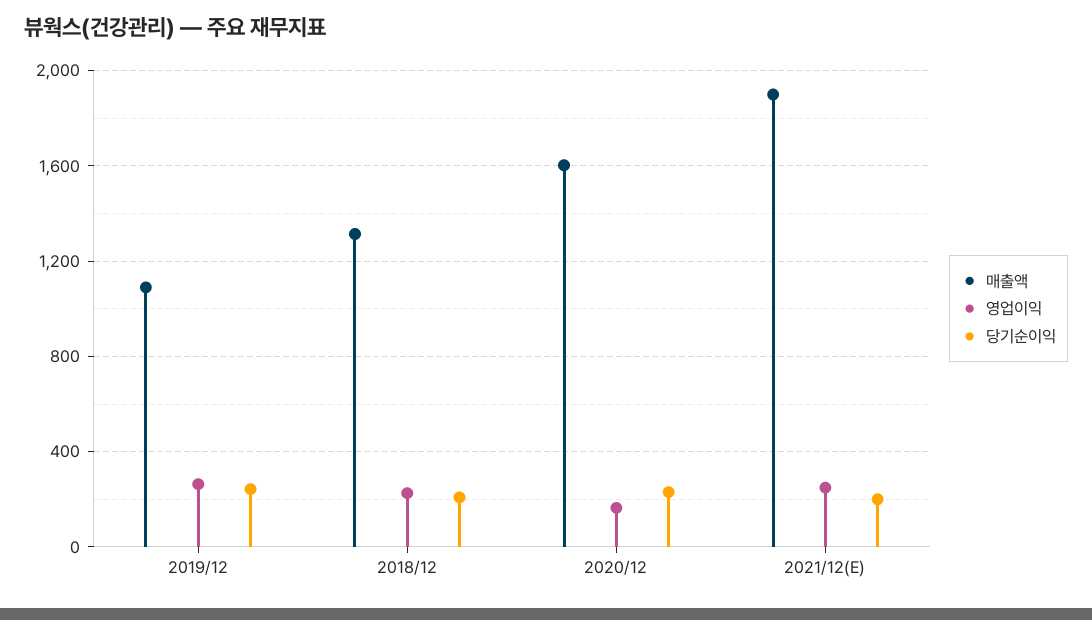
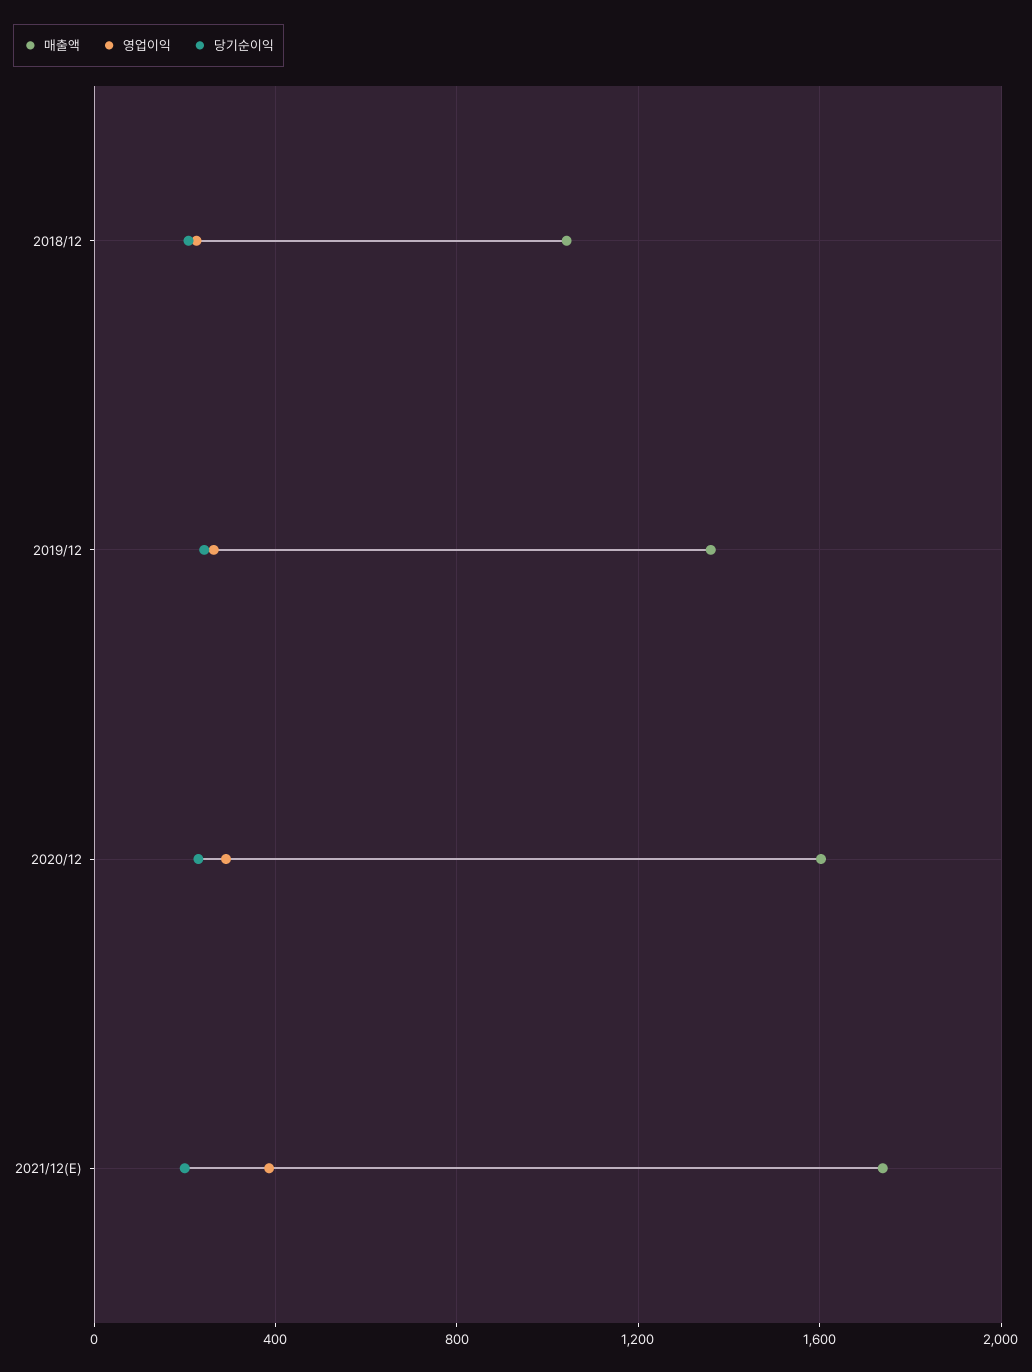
매출액, 2019/12: 1100 -> 1350
매출액, 2018/12: 1300 -> 1050
영업이익, 2020/12: 150 -> 300
매출액, 2021/12(E): 1900 -> 1750
영업이익, 2021/12(E): 250 -> 400

